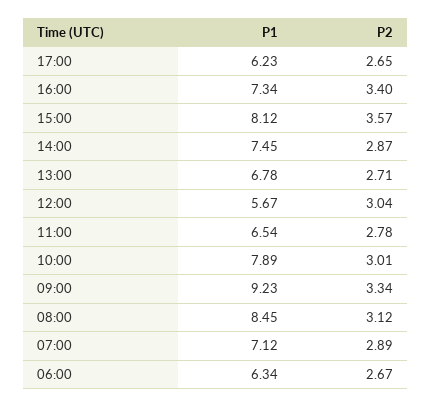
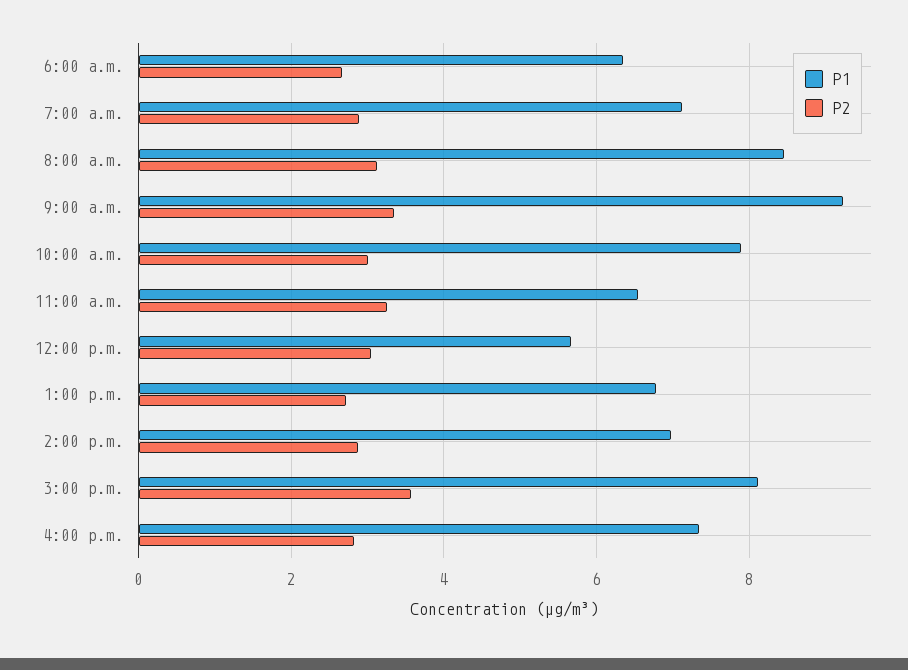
P1, 17:00: 6.23 -> none
P2, 17:00: 2.65 -> none
P2, 16:00: 3.4 -> 2.8
P1, 14:00: 7.45 -> 7
P2, 11:00: 2.78 -> 3.2

